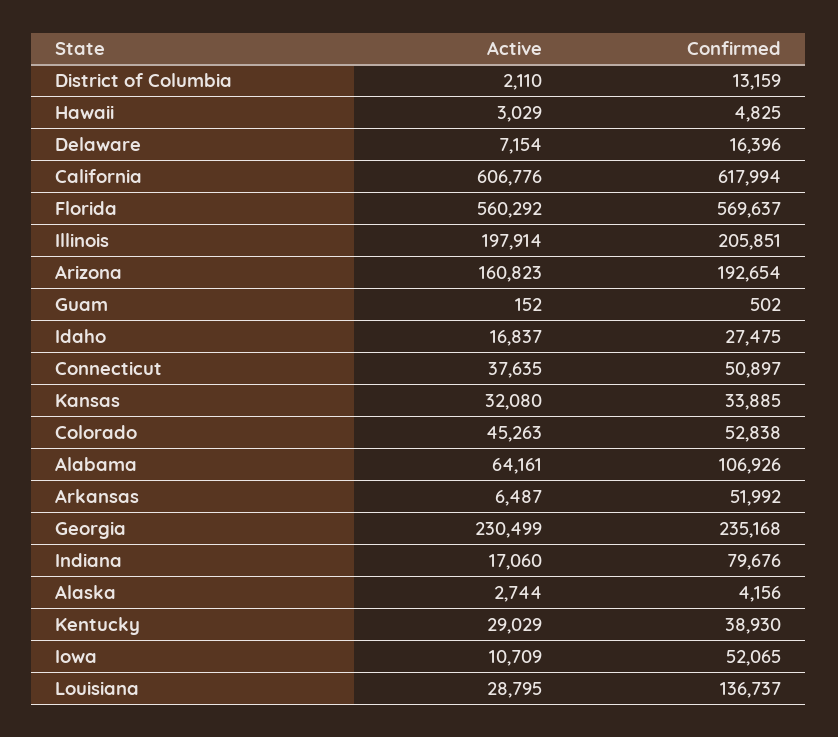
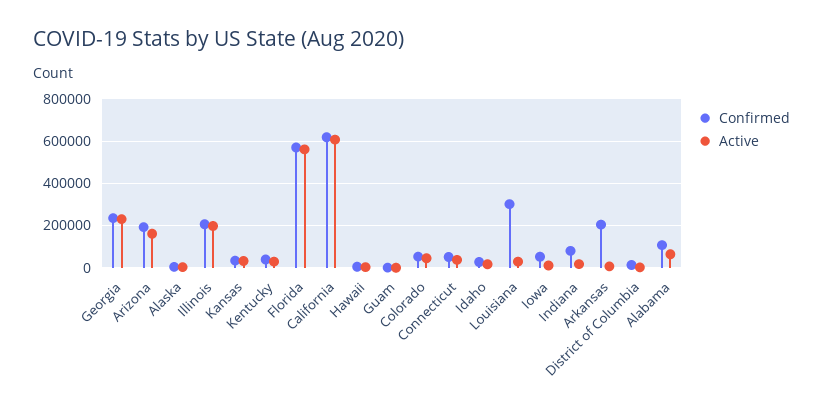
Active, Delaware: 7154 -> none
Confirmed, Delaware: 16396 -> none
Confirmed, Arkansas: 51992 -> 200000
Confirmed, Louisiana: 136737 -> 300000

